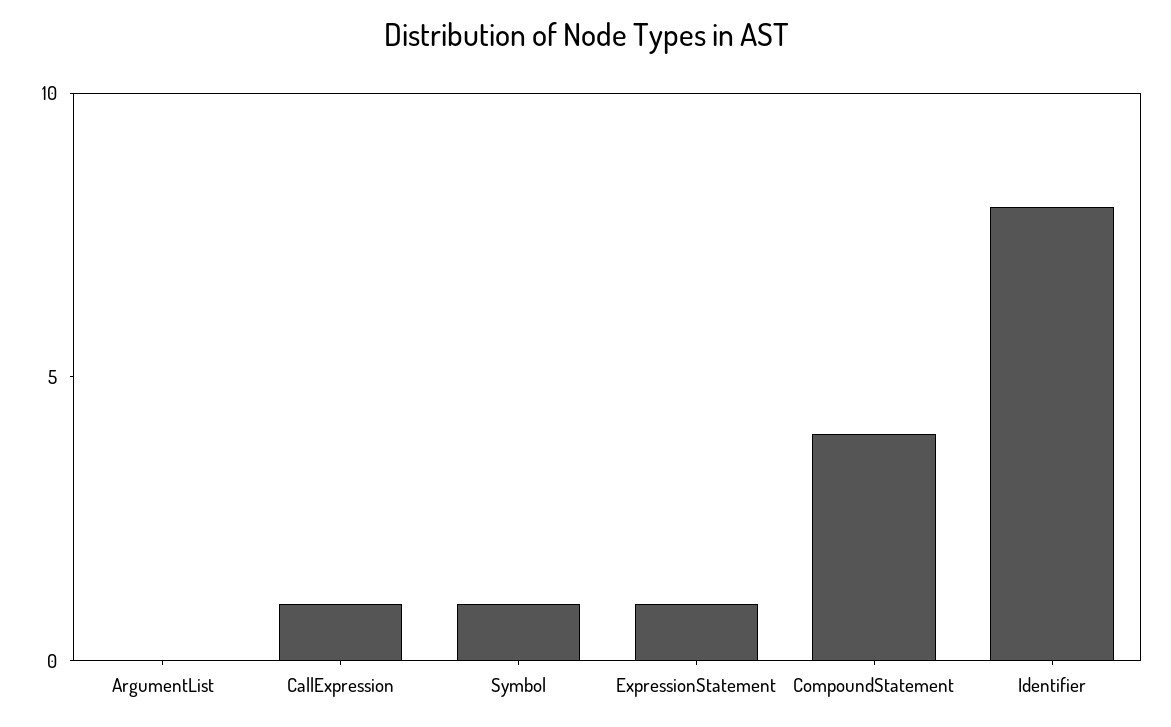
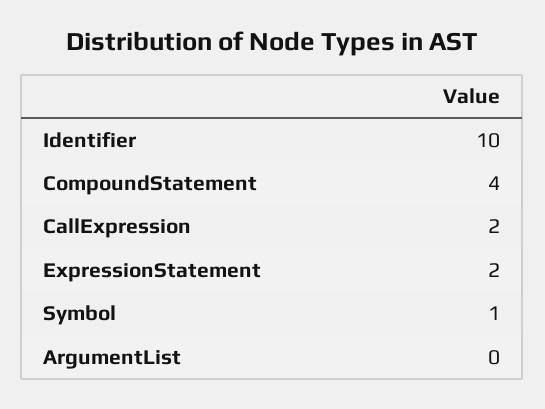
CallExpression: 1 -> 2
ExpressionStatement: 1 -> 2
Identifier: 8 -> 10

